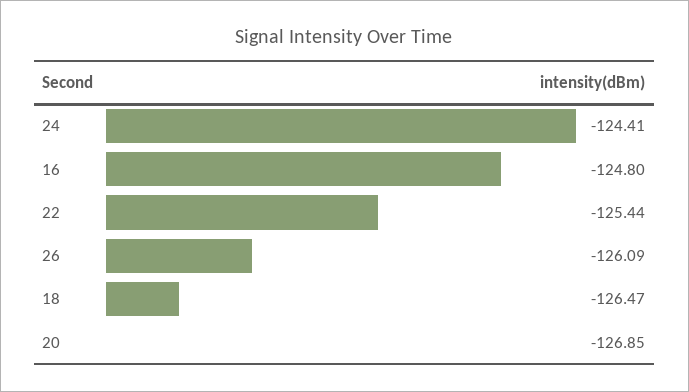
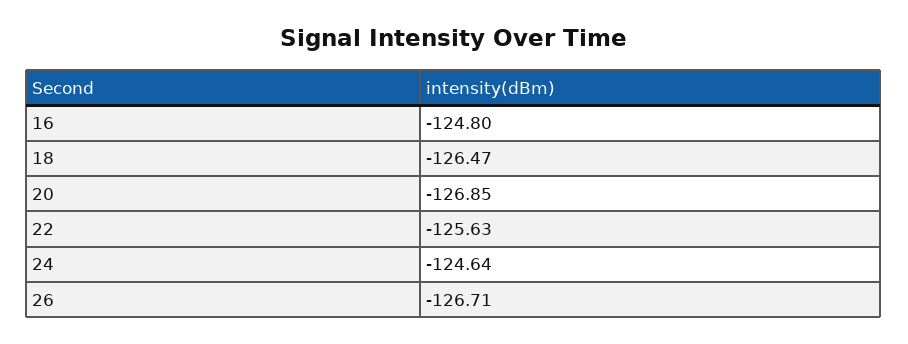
24: -124.41 -> -124.64
22: -125.44 -> -125.63
26: -126.09 -> -126.71

